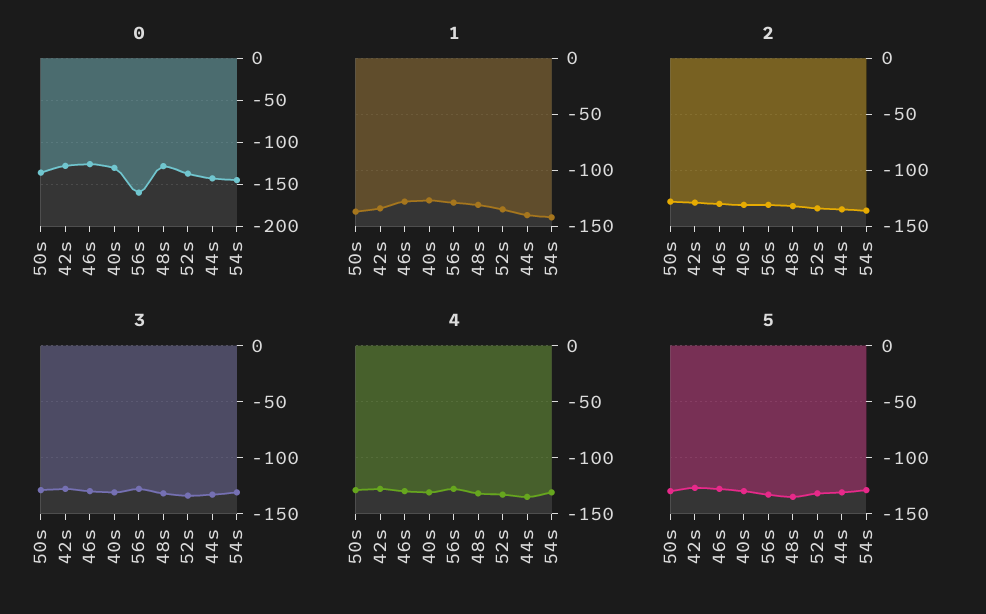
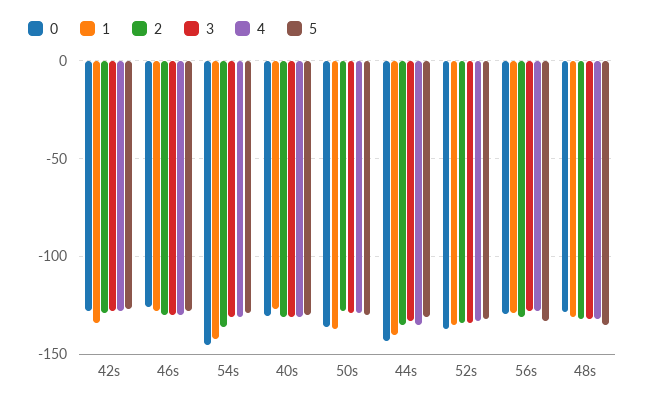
0, 56s: -160 -> -130

